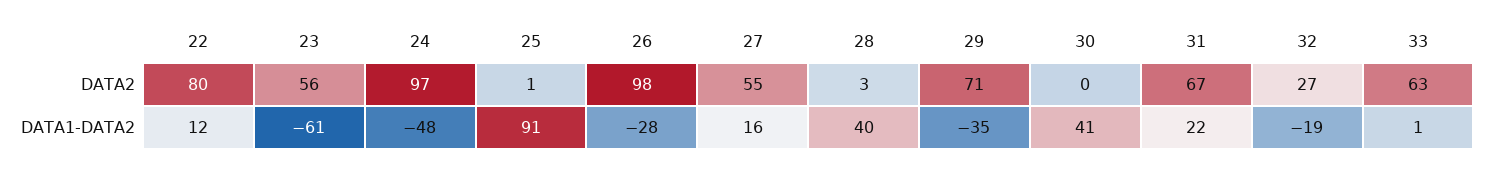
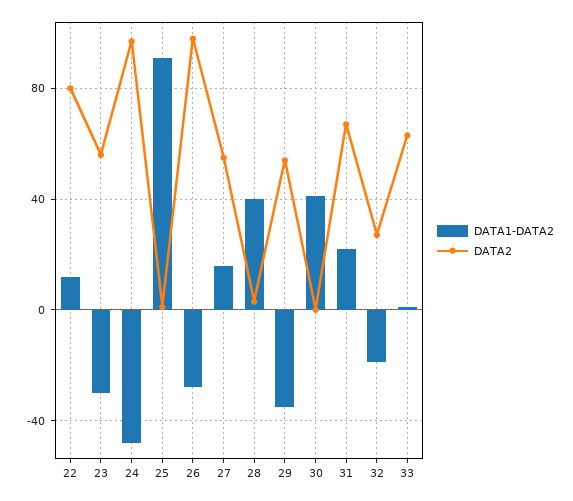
DATA2, 29: 71 -> 55
DATA1-DATA2, 23: -61 -> -30

